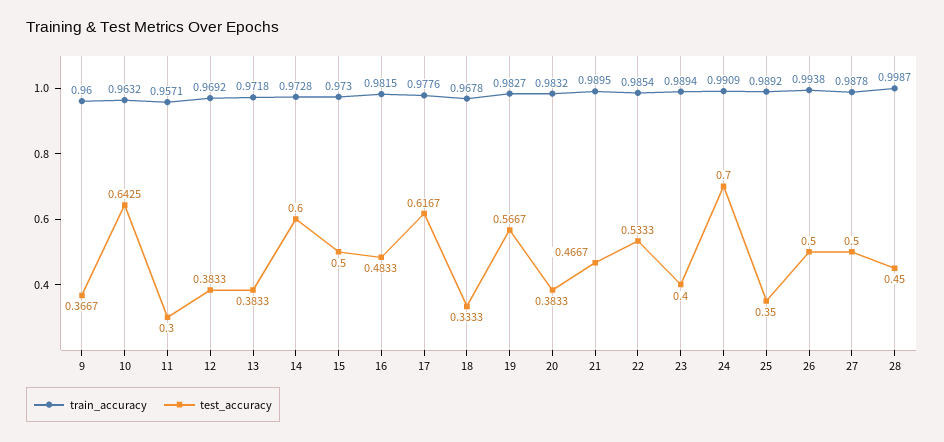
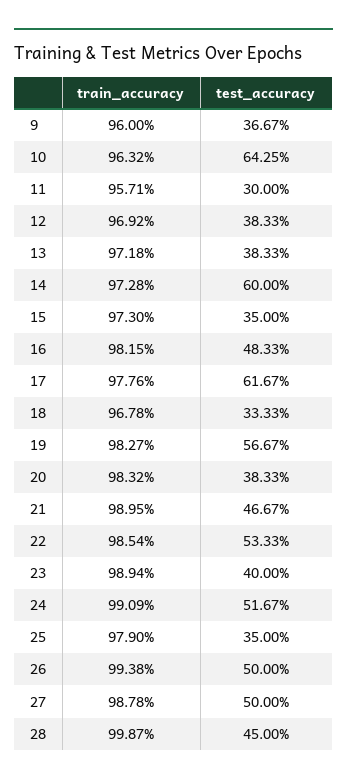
test_accuracy, 15: 0.5 -> 0.35
test_accuracy, 24: 0.7 -> 0.5167
train_accuracy, 25: 0.9892 -> 0.979

